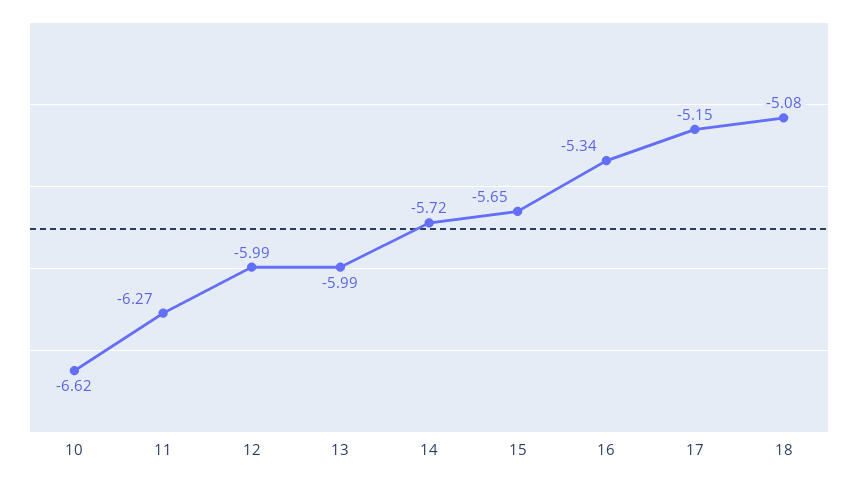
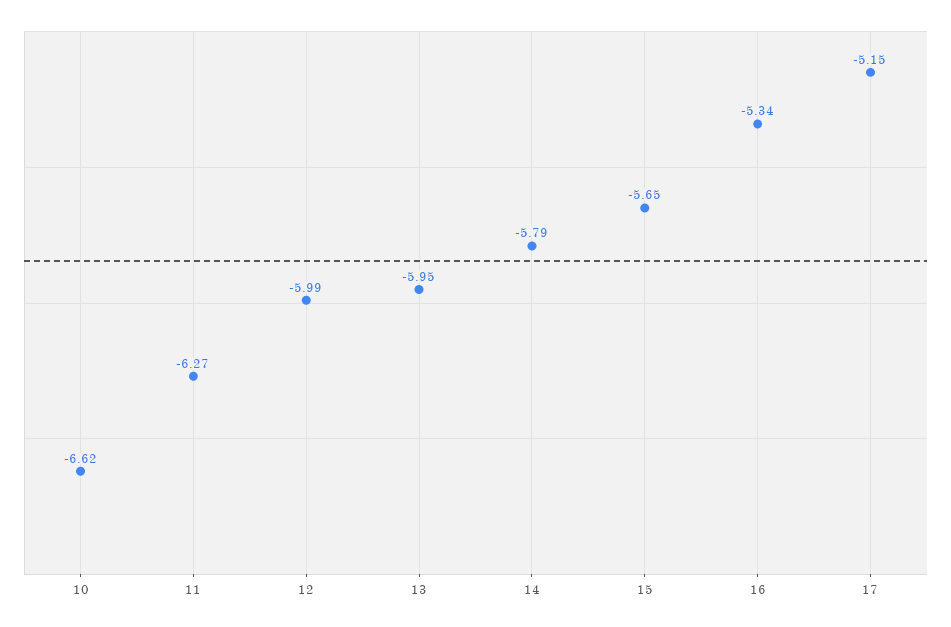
13: -5.99 -> -5.95
14: -5.72 -> -5.79
18: -5.08 -> none

